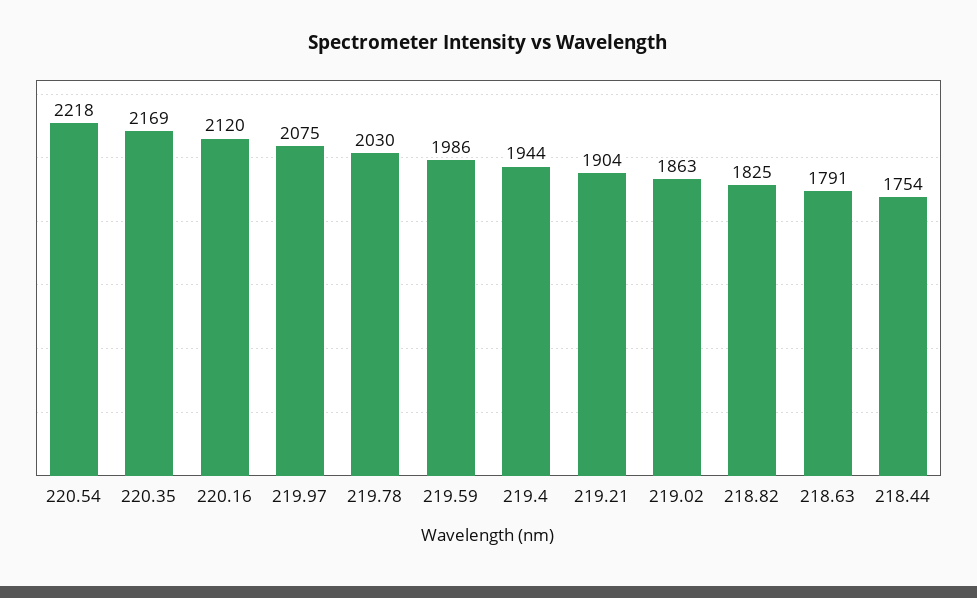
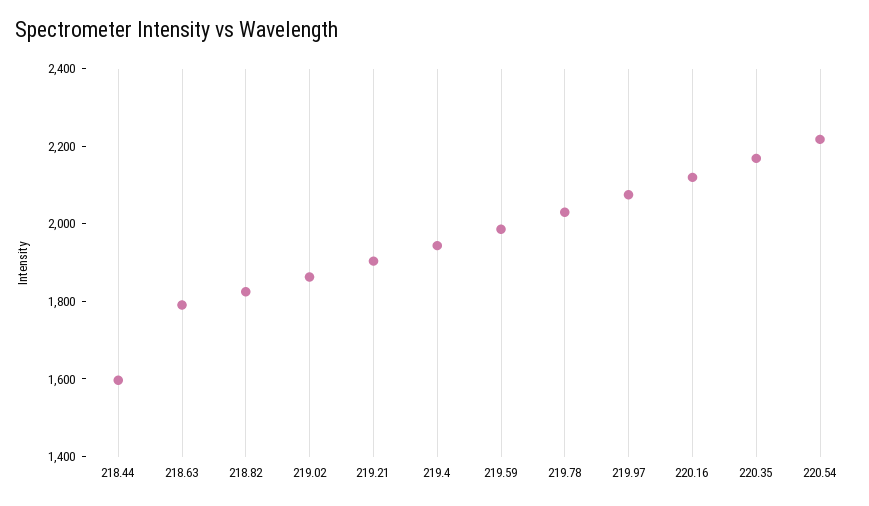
218.44: 1754 -> 1600

